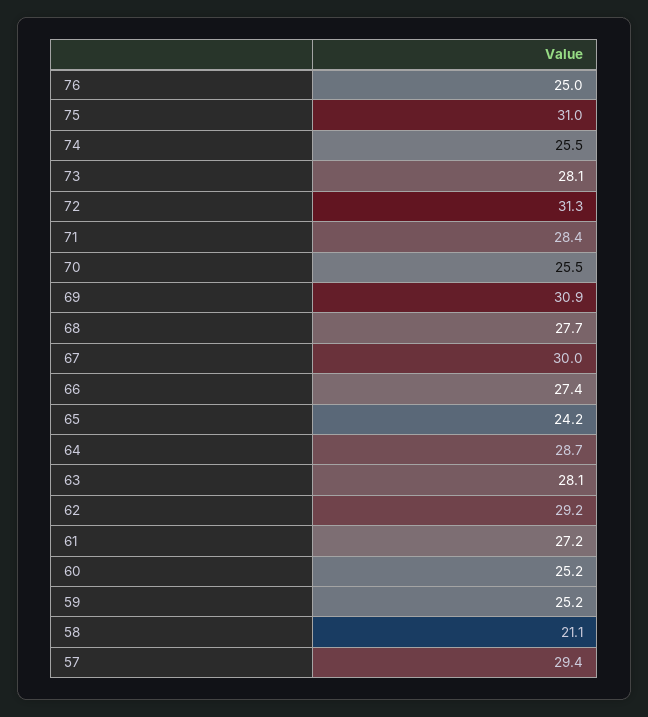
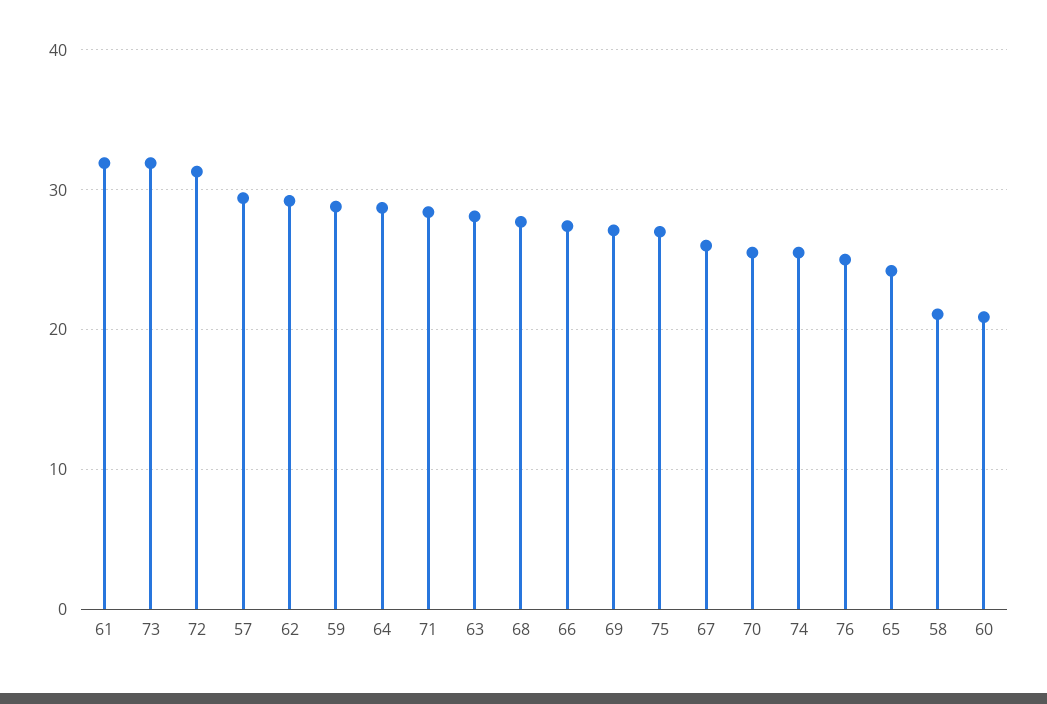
75: 31 -> 27
73: 28.1 -> 32
69: 30.9 -> 27
67: 30 -> 26
61: 27.2 -> 32
60: 25.2 -> 21
59: 25.2 -> 29

